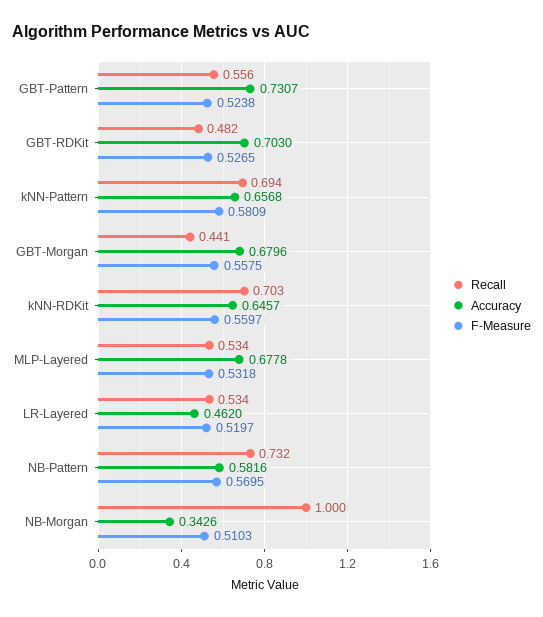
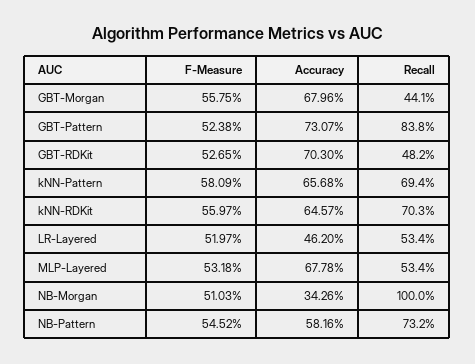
Recall, GBT-Pattern: 0.556 -> 0.838
F-Measure, NB-Pattern: 0.5695 -> 0.5452

